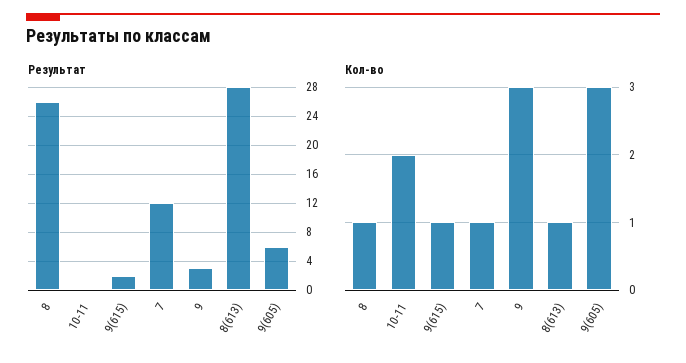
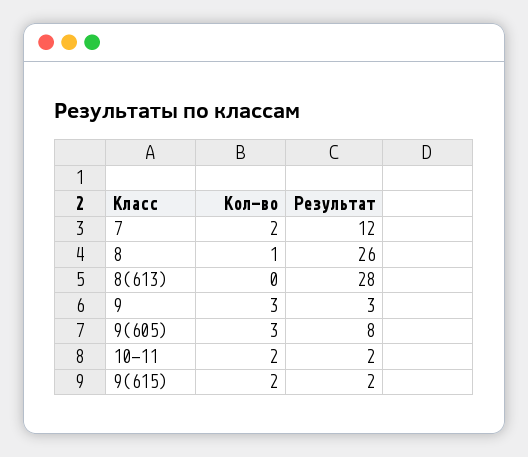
Результат, 10-11: 0 -> 2
Результат, 9(605): 6 -> 8
Кол-во, 9(615): 1 -> 2
Кол-во, 7: 1 -> 2
Кол-во, 8(613): 1 -> 0

